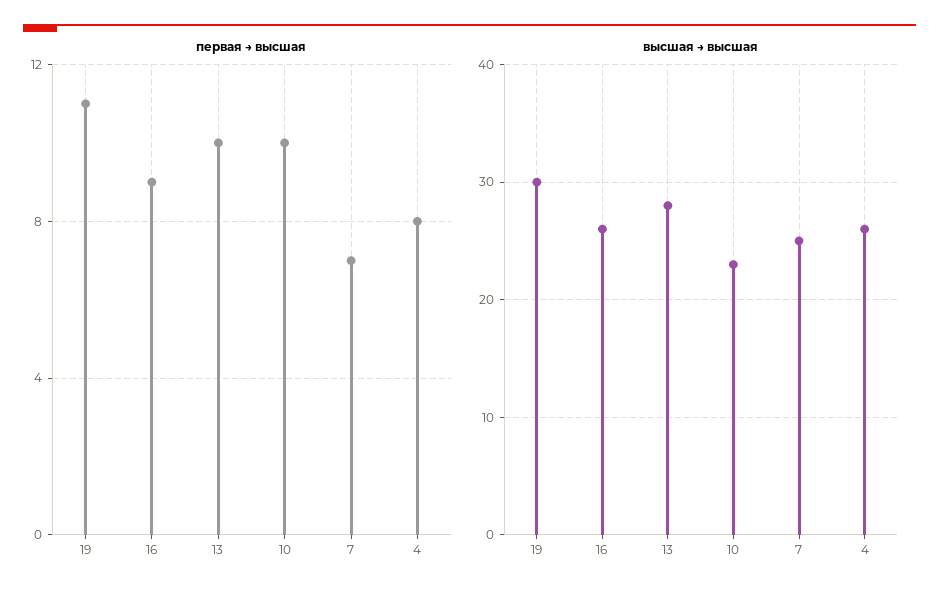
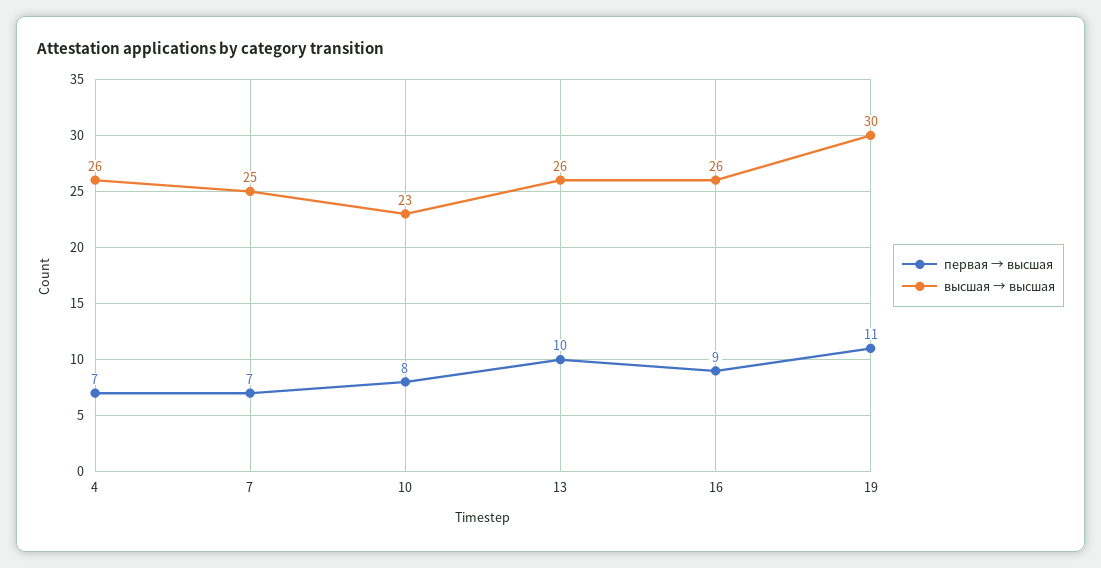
первая → высшая, 10: 10 -> 8
первая → высшая, 4: 8 -> 7
высшая → высшая, 13: 28 -> 26

